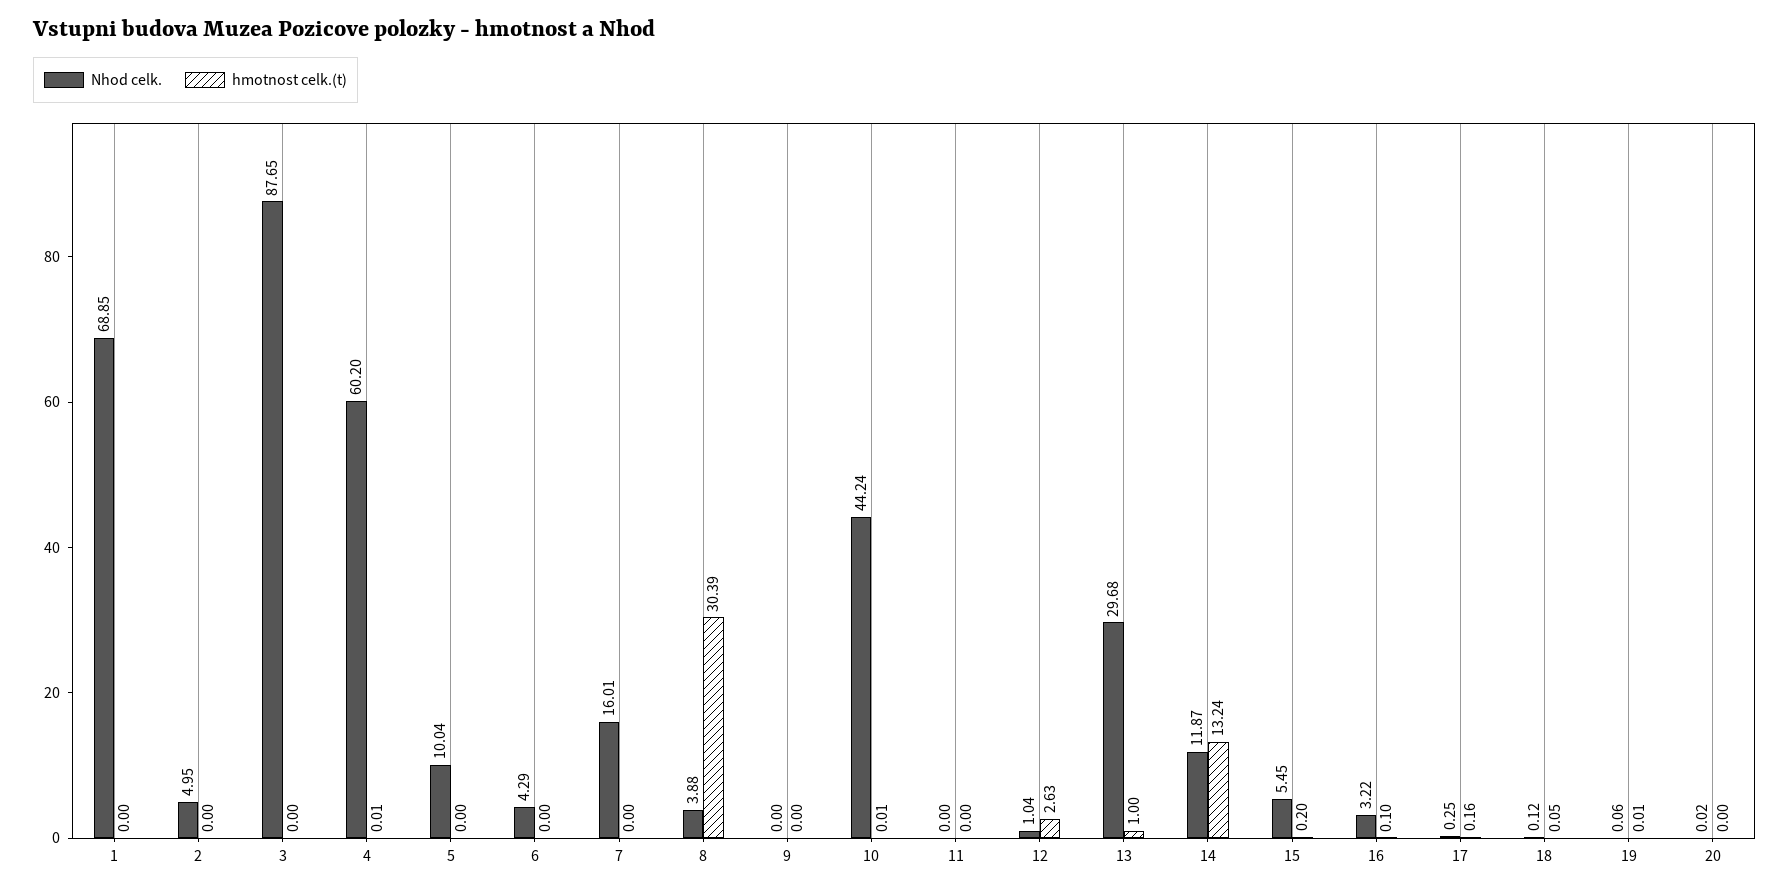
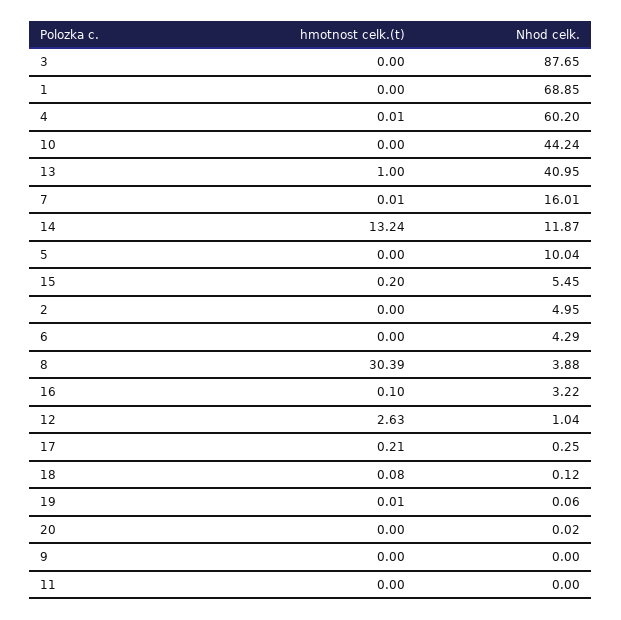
hmotnost celk.(t), 7: 0 -> 0.01
hmotnost celk.(t), 10: 0.01 -> 0
Nhod celk., 13: 29.68 -> 40.95
hmotnost celk.(t), 17: 0.16 -> 0.21
hmotnost celk.(t), 18: 0.05 -> 0.08

